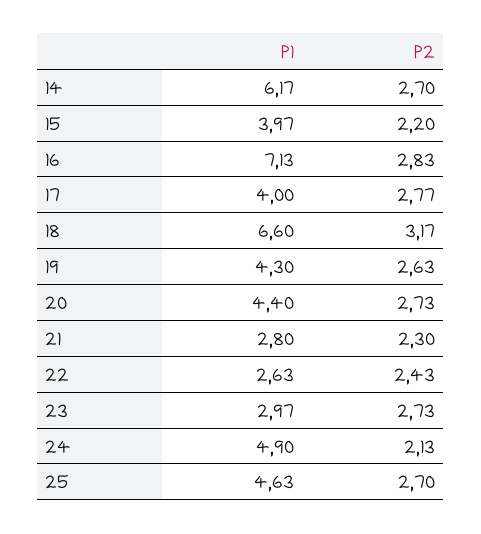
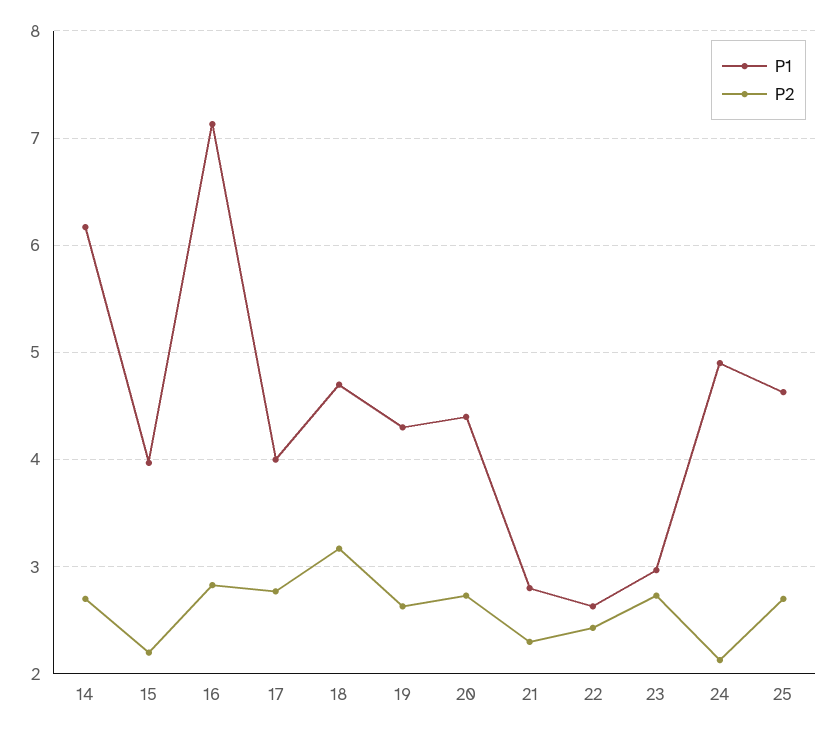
P1, 18: 6.6 -> 4.7

